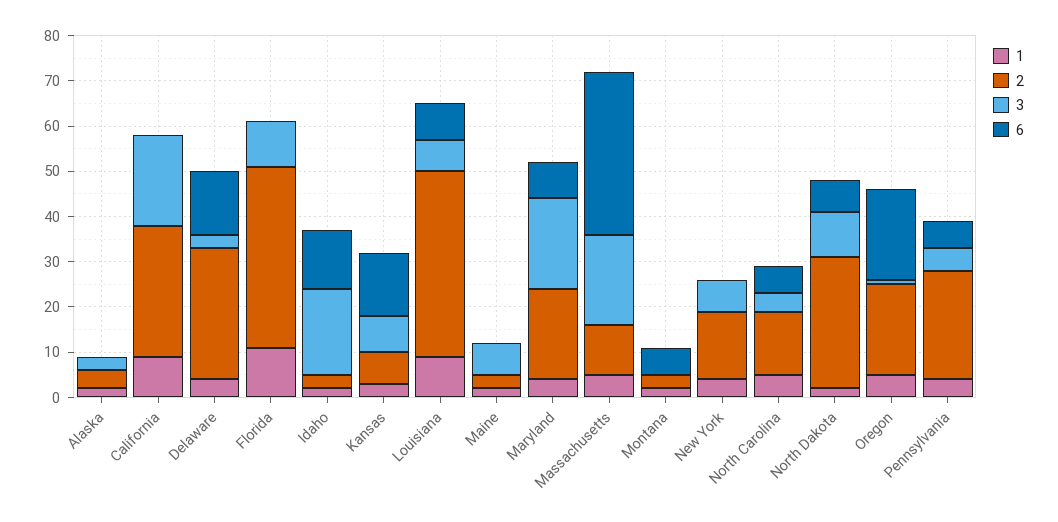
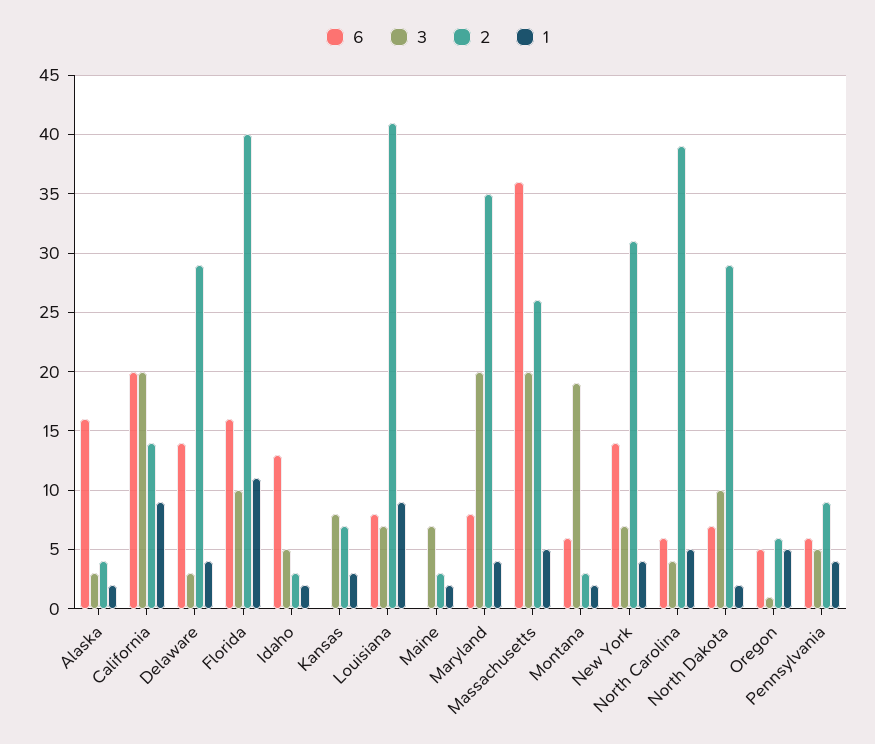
6, Alaska: 0 -> 16
2, California: 30 -> 14
6, California: 0 -> 20
6, Florida: 0 -> 16
3, Idaho: 20 -> 5
6, Kansas: 15 -> 0
2, Maryland: 20 -> 35
2, Massachusetts: 10 -> 26
3, Montana: 0 -> 19
2, New York: 15 -> 31
6, New York: 0 -> 14
2, North Carolina: 15 -> 39
2, Oregon: 20 -> 6
6, Oregon: 20 -> 5
2, Pennsylvania: 25 -> 9

